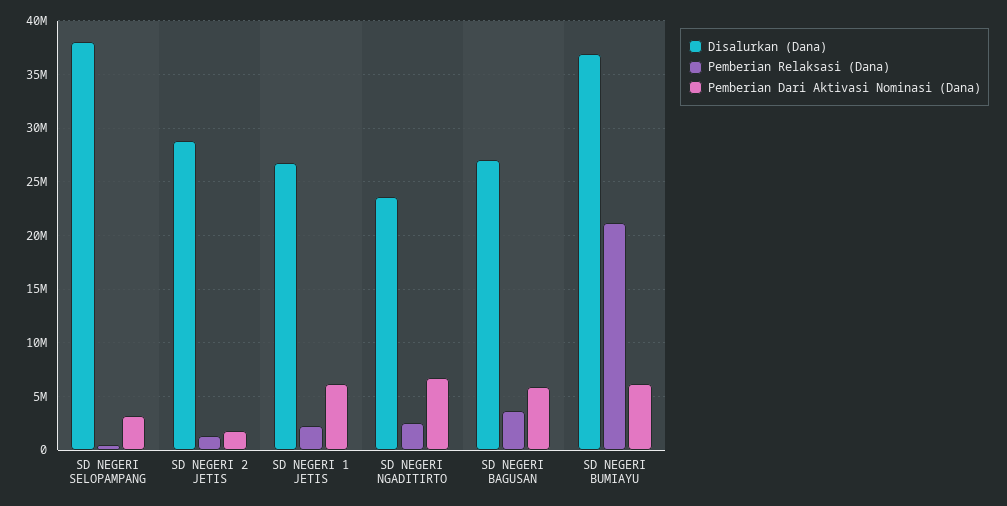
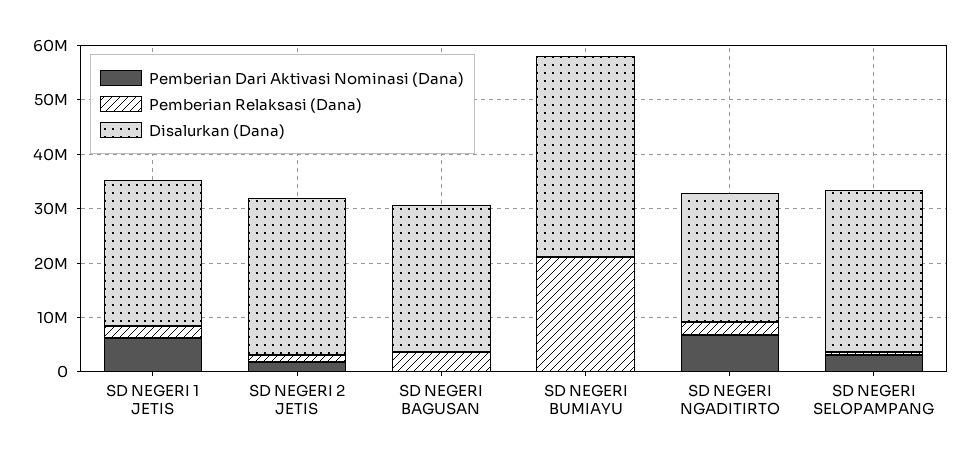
Disalurkan (Dana), SD NEGERI SELOPAMPANG: 38000000 -> 30000000
Pemberian Dari Aktivasi Nominasi (Dana), SD NEGERI BAGUSAN: 6000000 -> 0
Pemberian Dari Aktivasi Nominasi (Dana), SD NEGERI BUMIAYU: 6000000 -> 0

